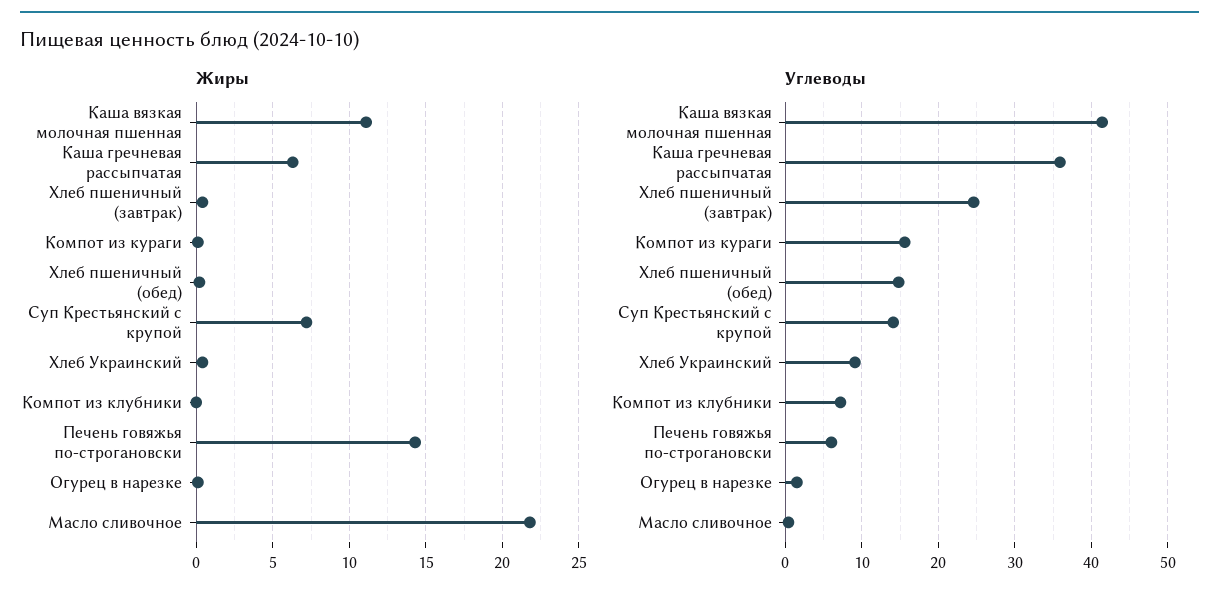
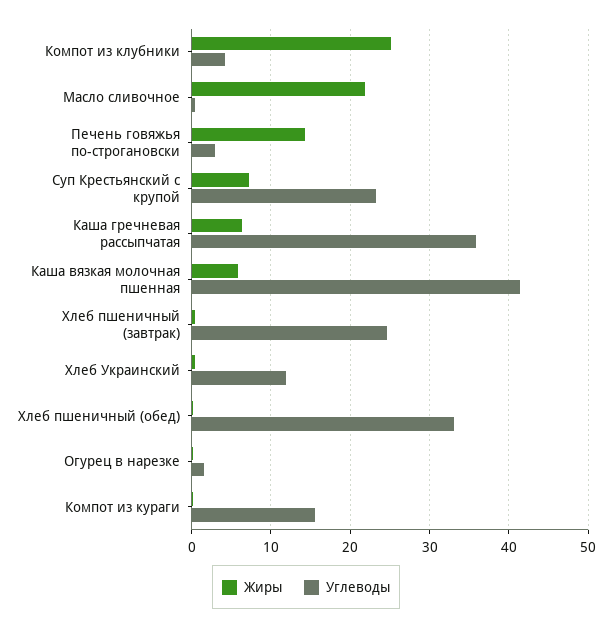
Жиры, Каша вязкая молочная пшенная: 11 -> 6
Жиры, Компот из клубники: 0 -> 25
Углеводы, Хлеб пшеничный (обед): 15 -> 33
Углеводы, Суп Крестьянский с крупой: 14 -> 23
Углеводы, Хлеб Украинский: 9 -> 12
Углеводы, Компот из клубники: 7 -> 4
Углеводы, Печень говяжья по-строгановски: 6 -> 3

